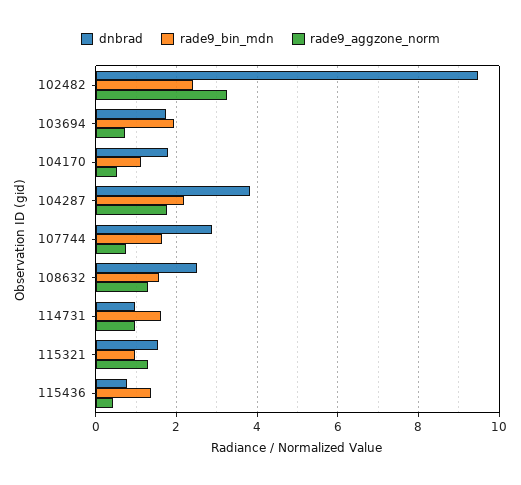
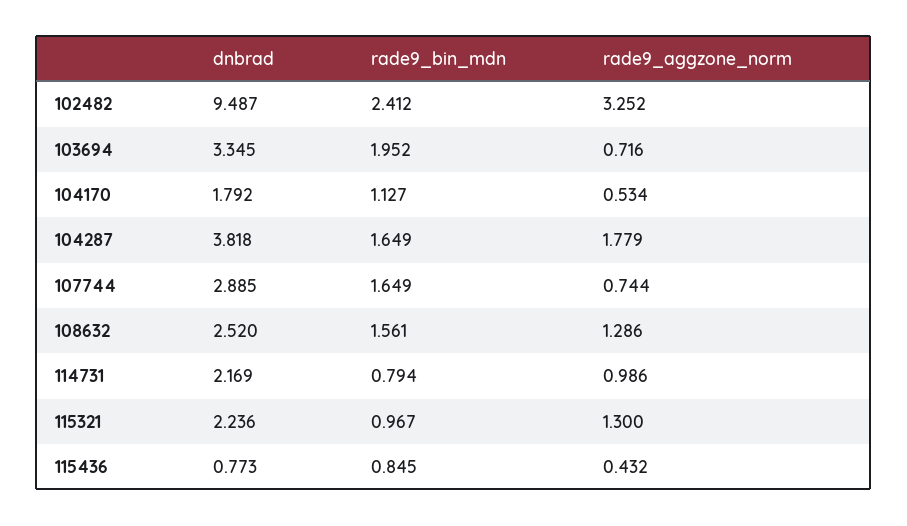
dnbrad, 103694: 1.8 -> 3.345
rade9_bin_mdn, 104287: 2.2 -> 1.649
dnbrad, 114731: 1 -> 2.169
rade9_bin_mdn, 114731: 1.6 -> 0.794
dnbrad, 115321: 1.6 -> 2.236
rade9_bin_mdn, 115436: 1.4 -> 0.845

